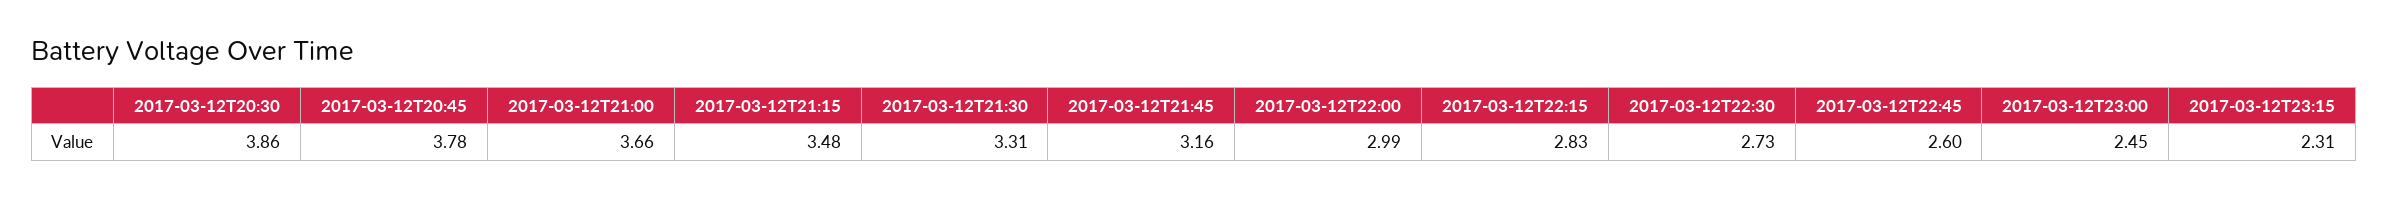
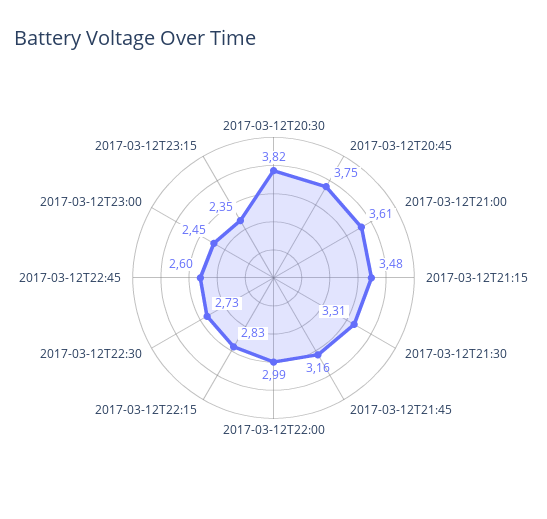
2017-03-12T20:30: 3.86 -> 3.82
2017-03-12T20:45: 3.78 -> 3.75
2017-03-12T21:00: 3.66 -> 3.61
2017-03-12T23:15: 2.31 -> 2.35

